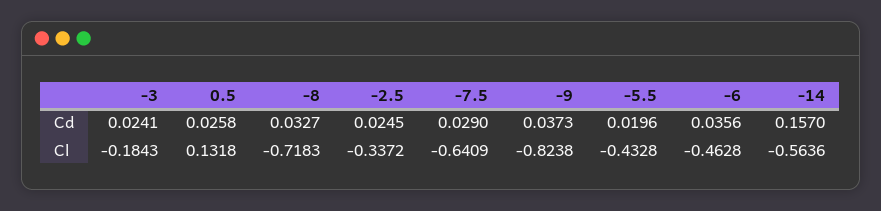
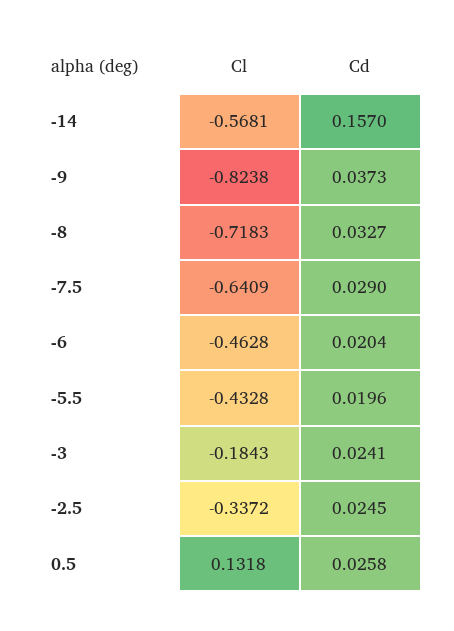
-6, Cd: 0.0356 -> 0.0204
-14, Cl: -0.5636 -> -0.5681

